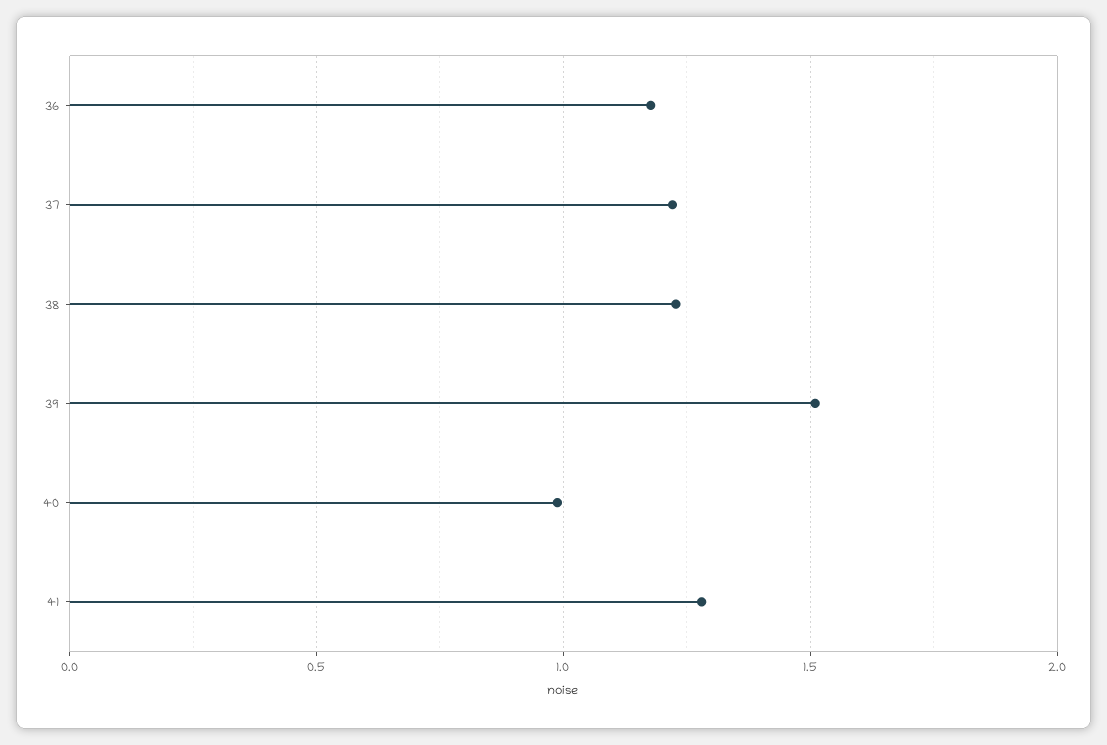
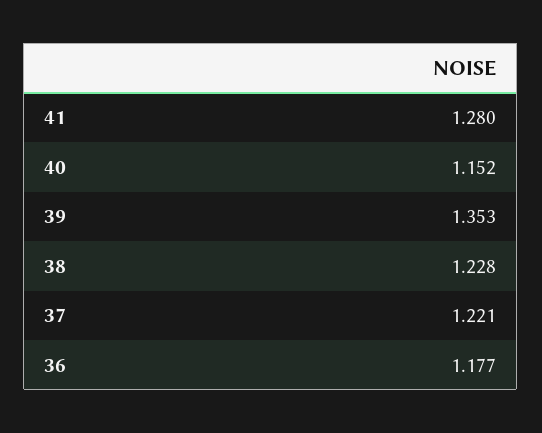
39: 1.5 -> 1.353
40: 1 -> 1.152

